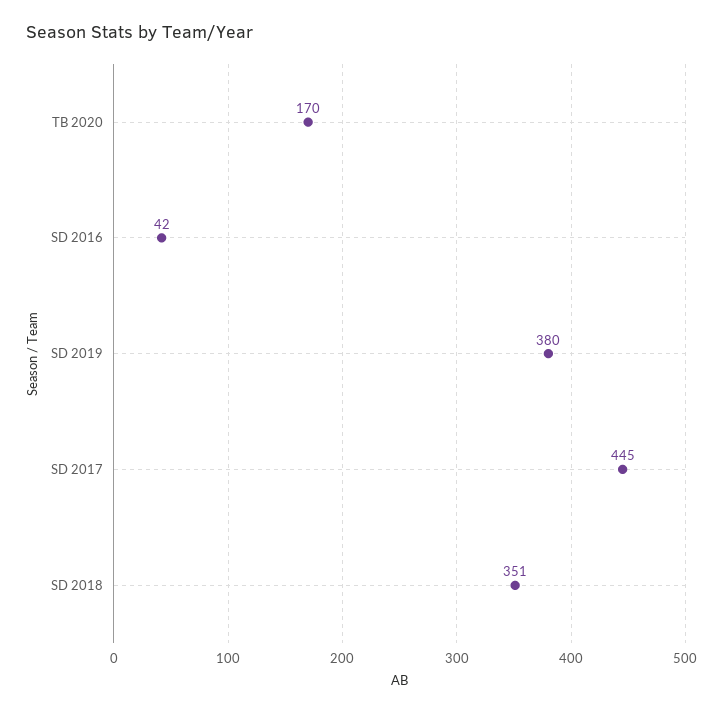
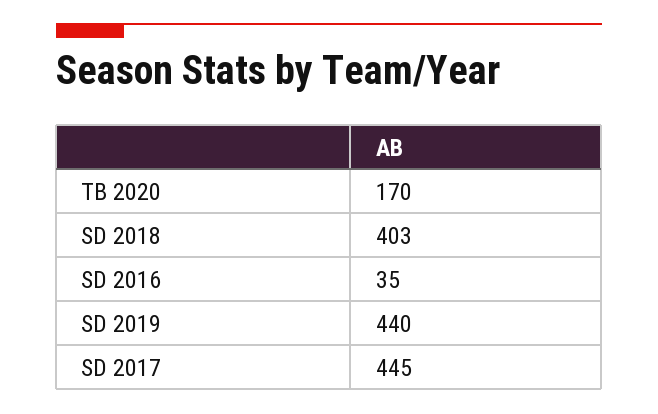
SD 2016: 42 -> 35
SD 2019: 380 -> 440
SD 2018: 351 -> 403

